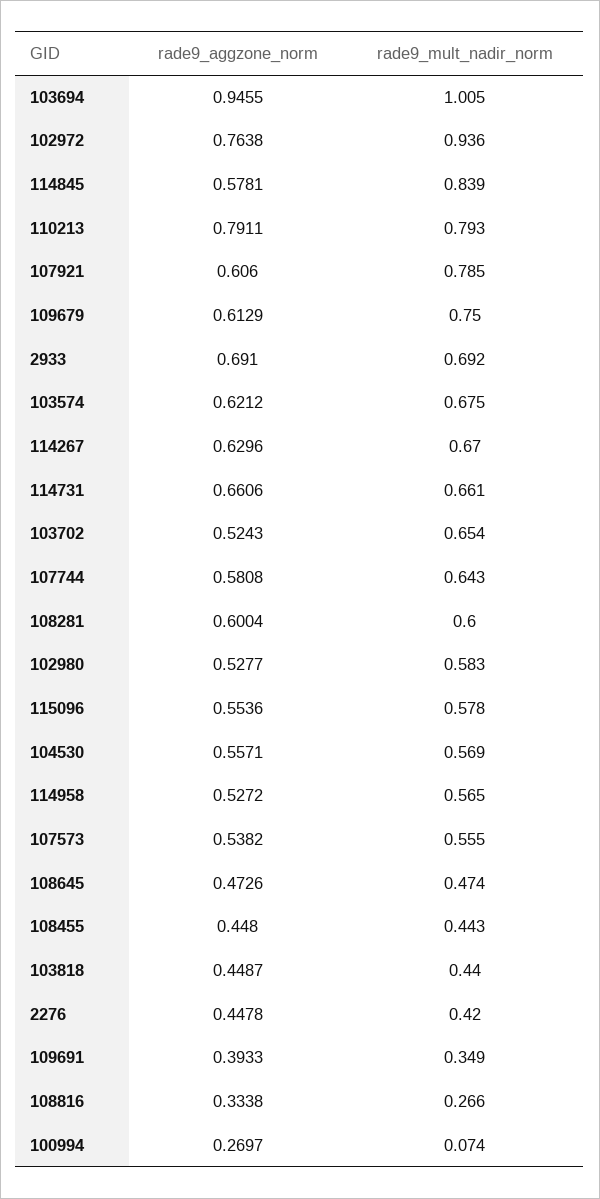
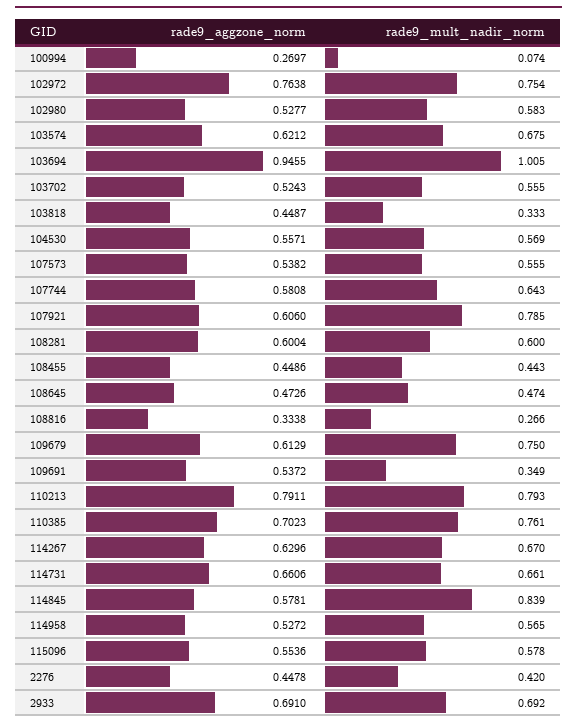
rade9_mult_nadir_norm, 102972: 0.936 -> 0.754
rade9_mult_nadir_norm, 103702: 0.654 -> 0.555
rade9_aggzone_norm, 108455: 0.448 -> 0.4486
rade9_mult_nadir_norm, 103818: 0.44 -> 0.333
rade9_aggzone_norm, 109691: 0.3933 -> 0.5372
rade9_aggzone_norm, 110385: none -> 0.7023
rade9_mult_nadir_norm, 110385: none -> 0.761

